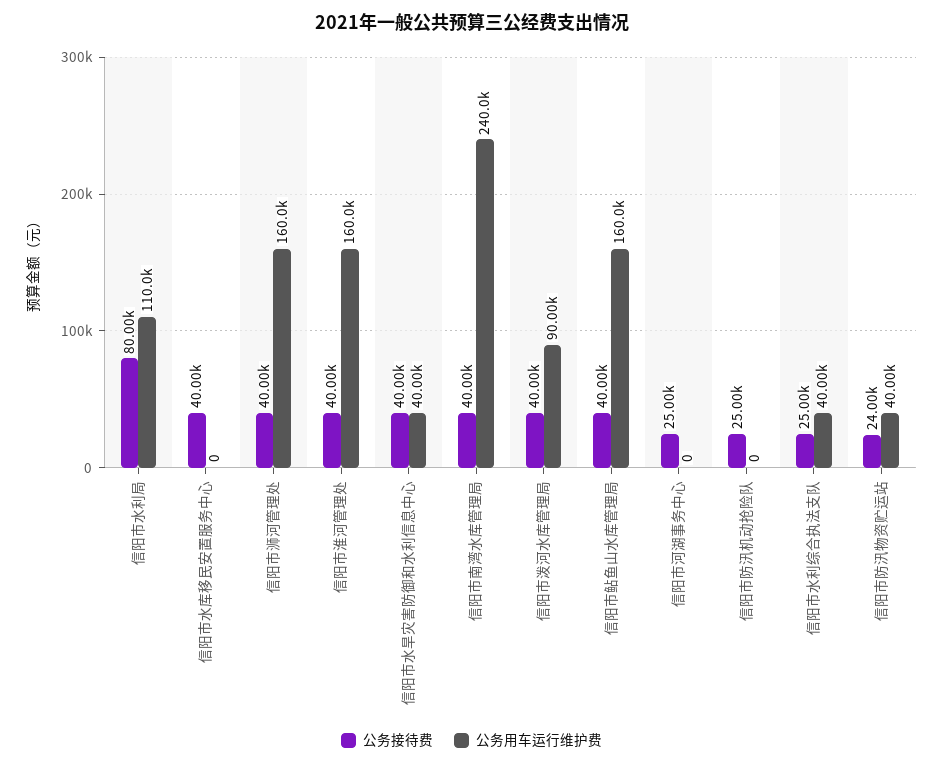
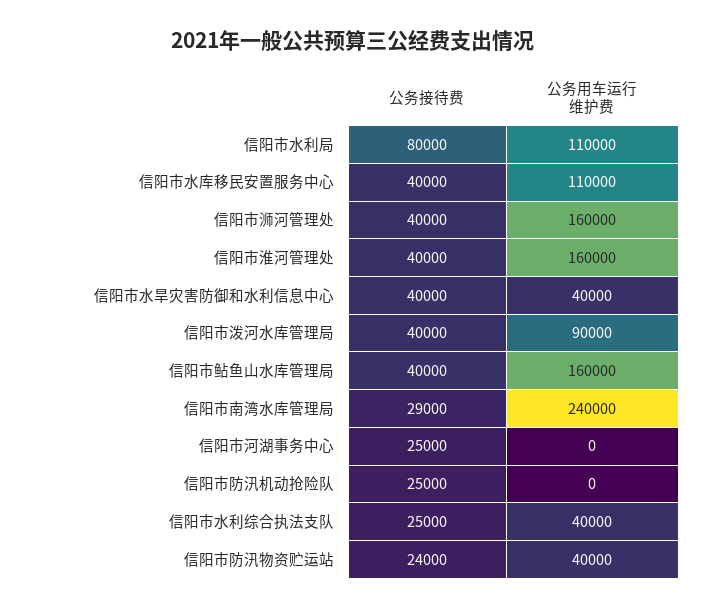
公务用车运行维护费, 信阳市水库移民安置服务中心: 0 -> 110000
公务接待费, 信阳市南湾水库管理局: 40000 -> 29000

